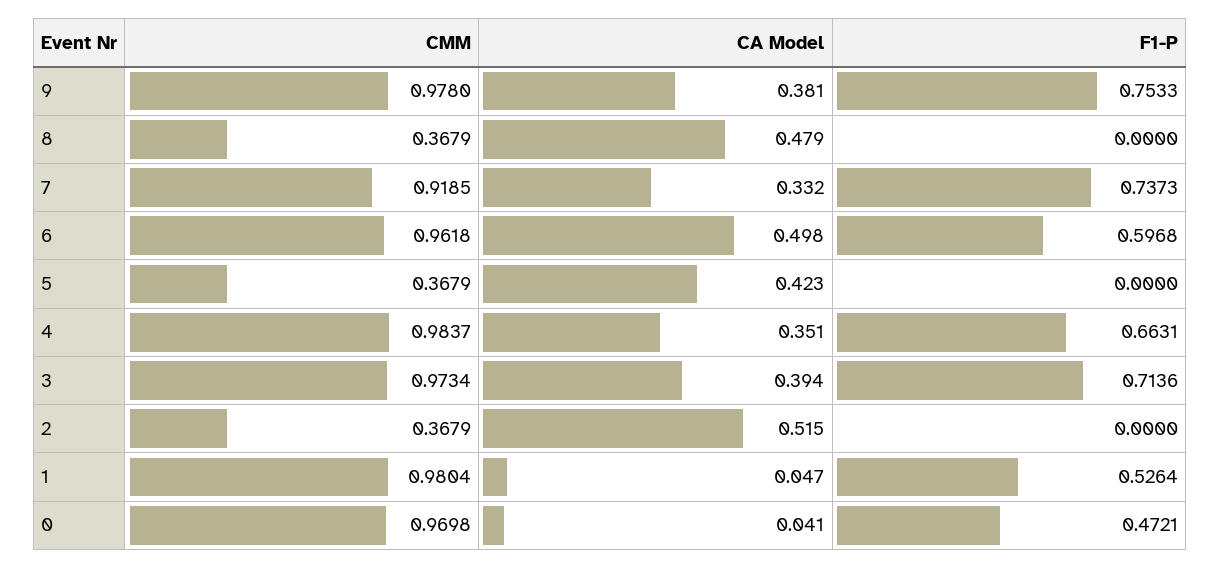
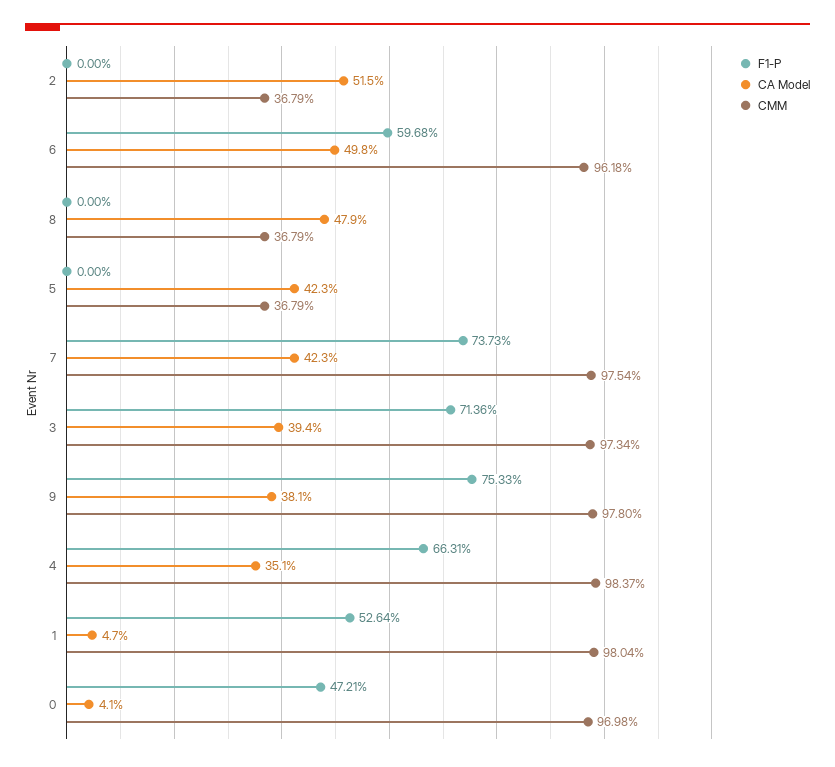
CMM, 7: 0.9185 -> 0.9754
CA Model, 7: 0.332 -> 0.423

